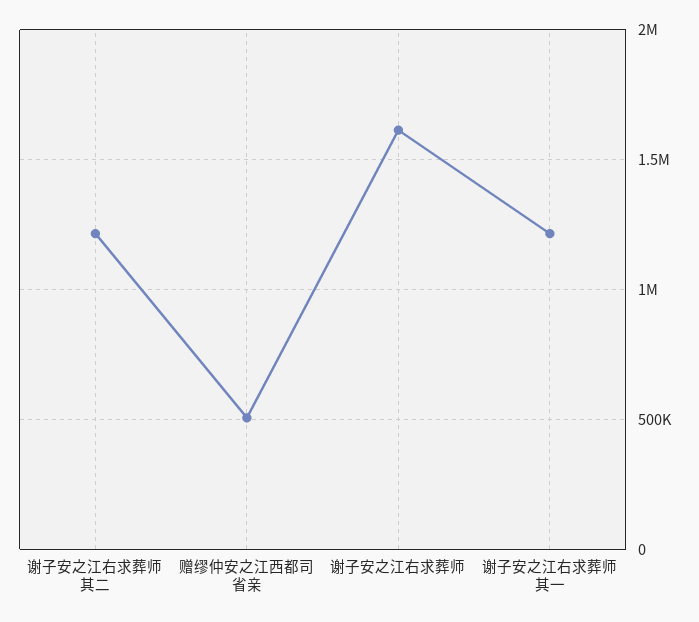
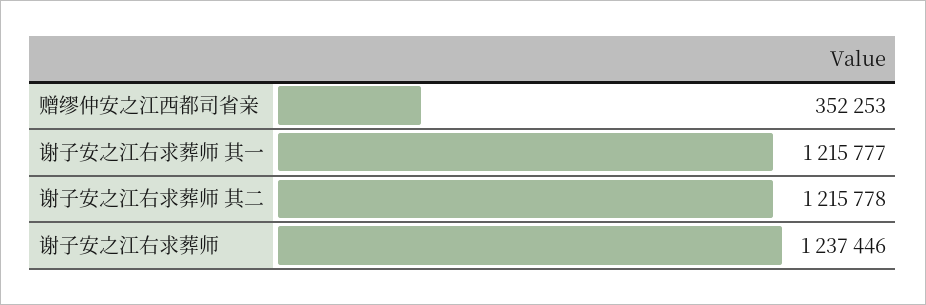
赠缪仲安之江西都司省亲: 500000 -> 352253
谢子安之江右求葬师: 1600000 -> 1237446

